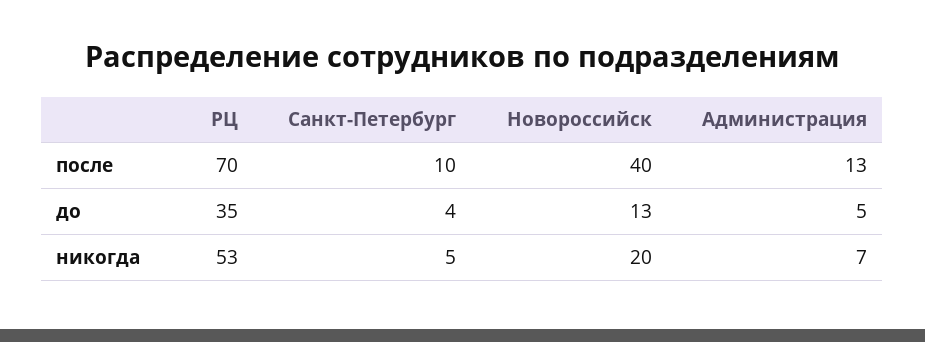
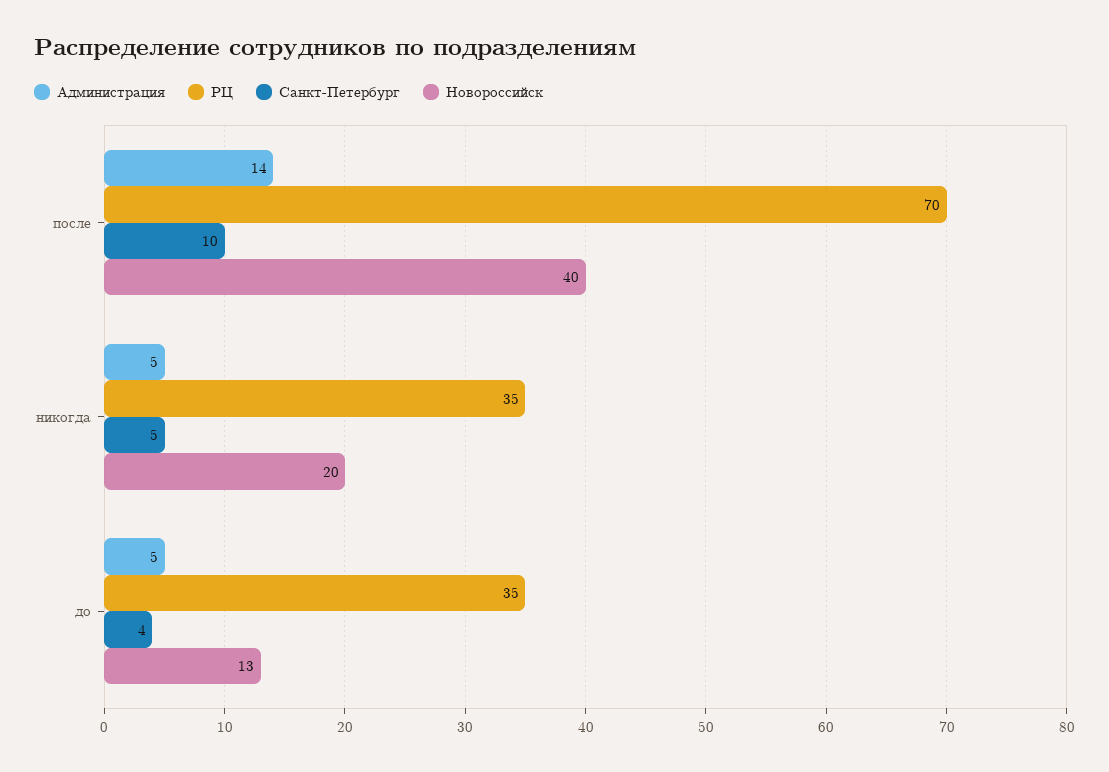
Администрация, после: 13 -> 14
РЦ, никогда: 53 -> 35
Администрация, никогда: 7 -> 5

